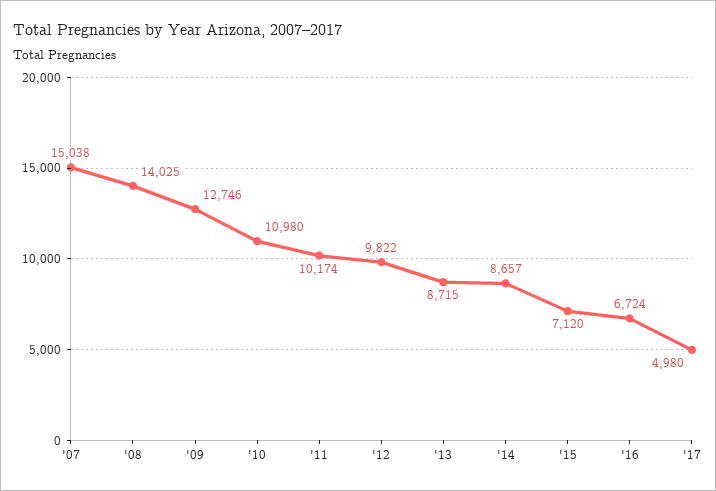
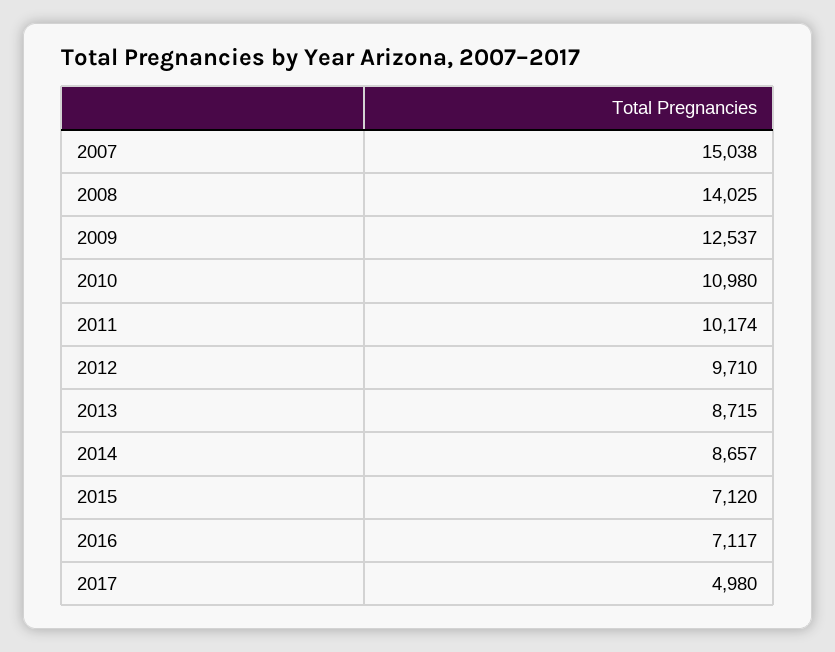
'09: 12746 -> 12537
'12: 9822 -> 9710
'16: 6724 -> 7117

